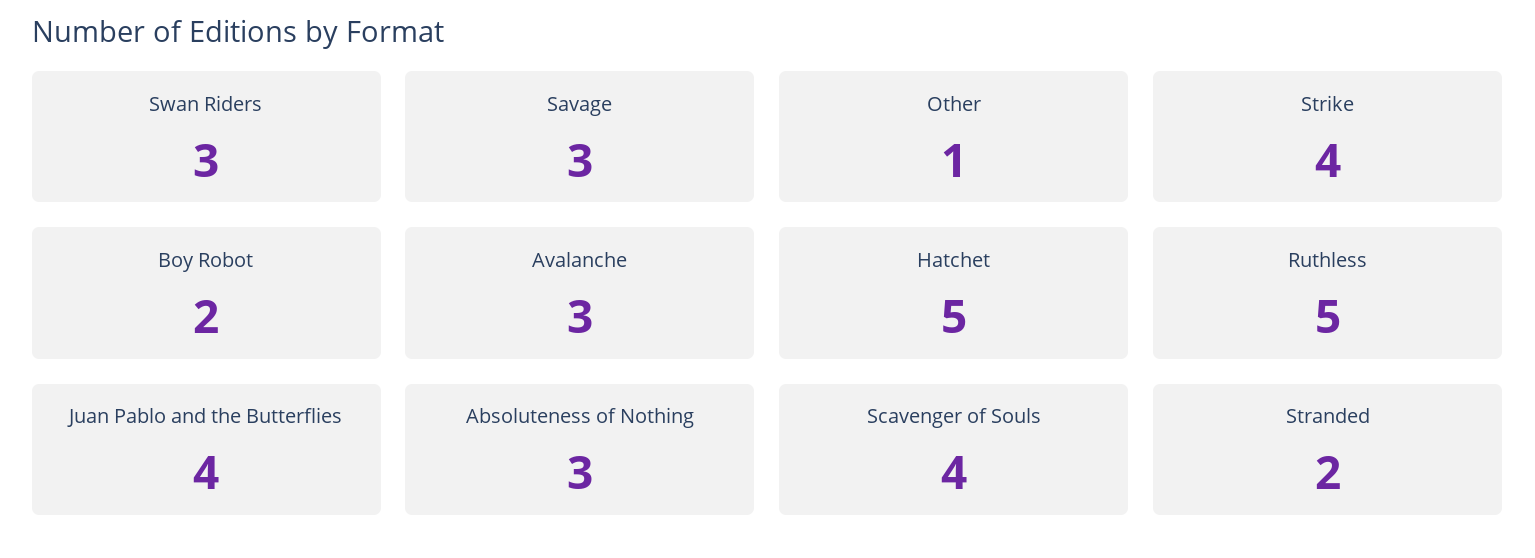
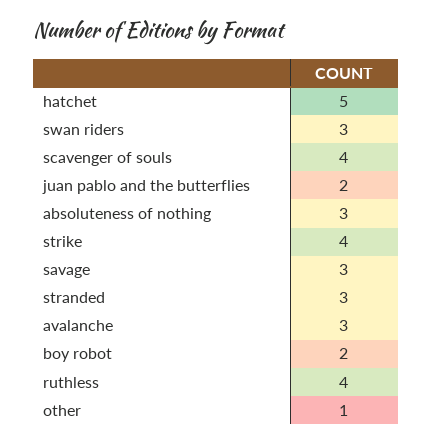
Ruthless: 5 -> 4
Juan Pablo and the Butterflies: 4 -> 2
Stranded: 2 -> 3

